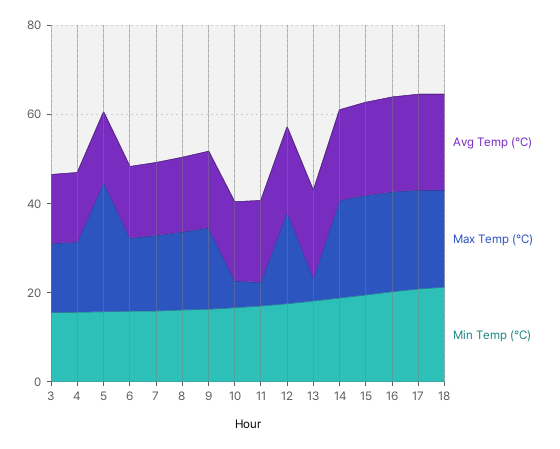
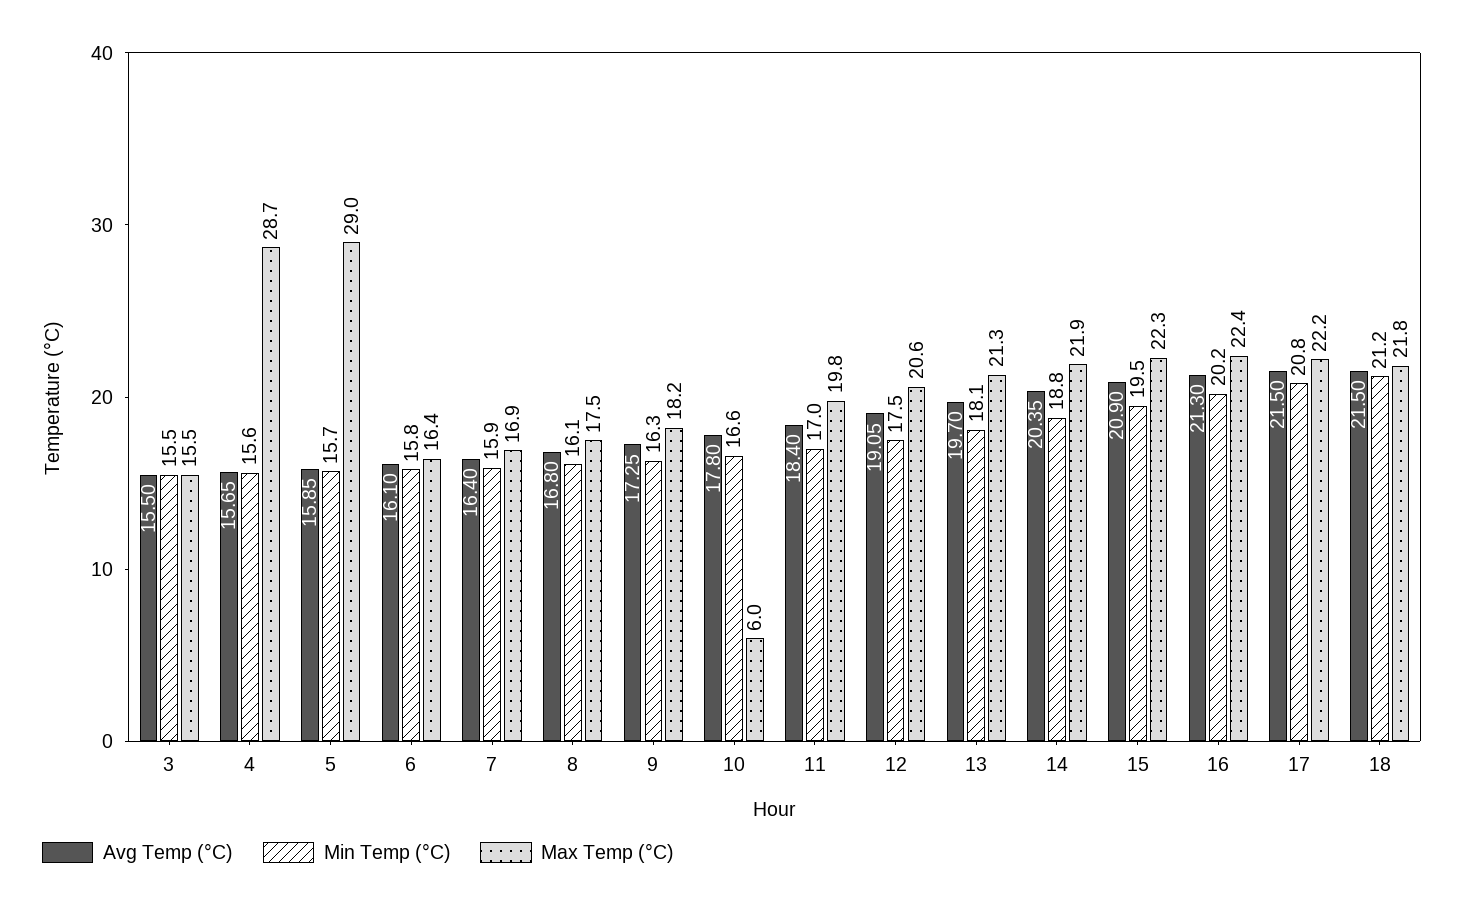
Max Temp (°C), 4: 15 -> 28.7
Max Temp (°C), 11: 5 -> 19.8
Max Temp (°C), 13: 5 -> 21.3

